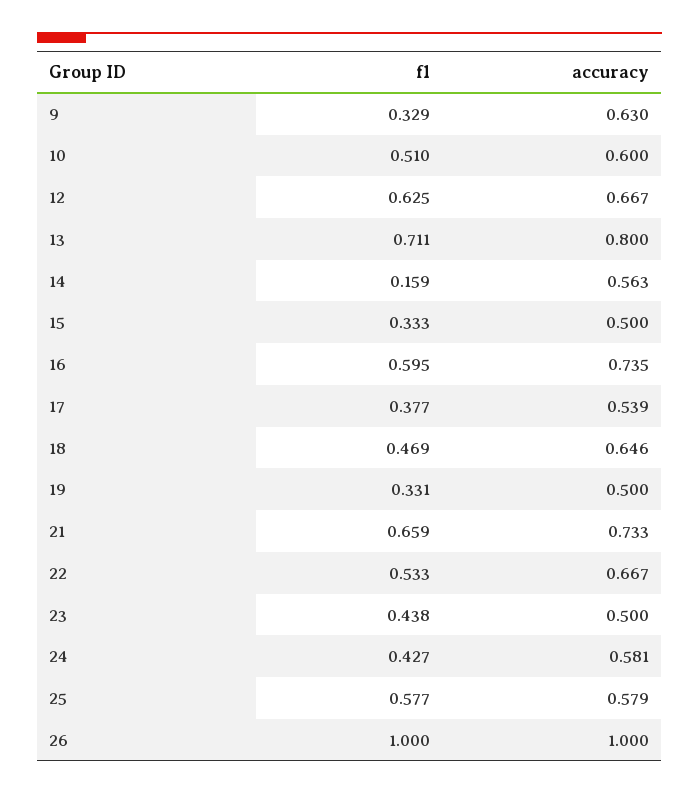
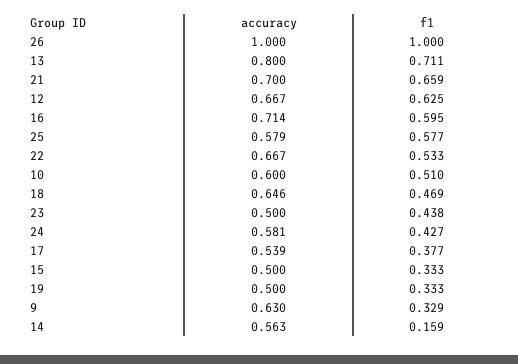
accuracy, 16: 0.735 -> 0.714
f1, 19: 0.331 -> 0.333
accuracy, 21: 0.733 -> 0.7

